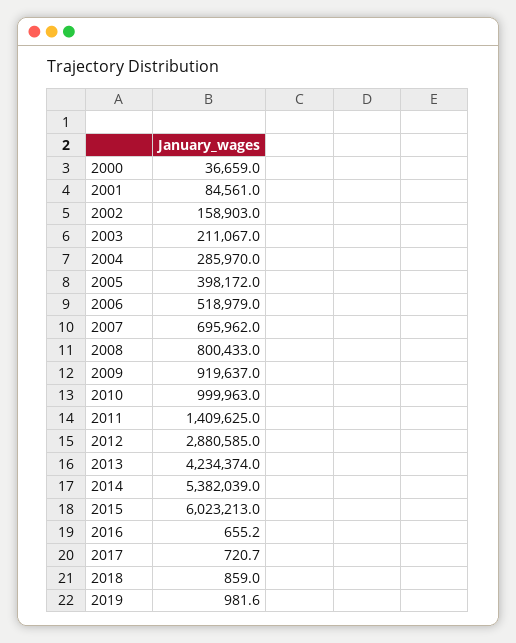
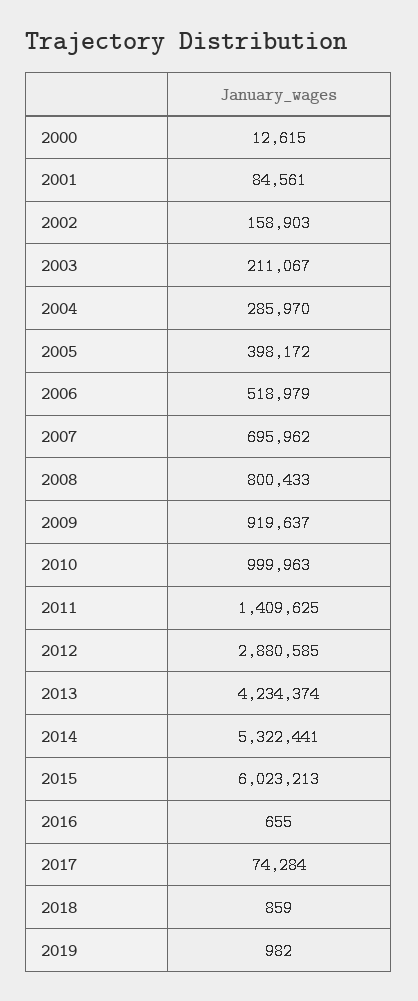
2000: 36659 -> 12615
2014: 5382039 -> 5322441
2017: 720.7 -> 74284

